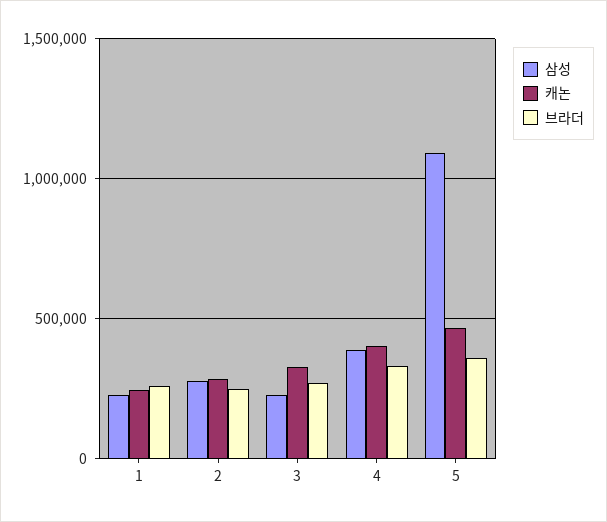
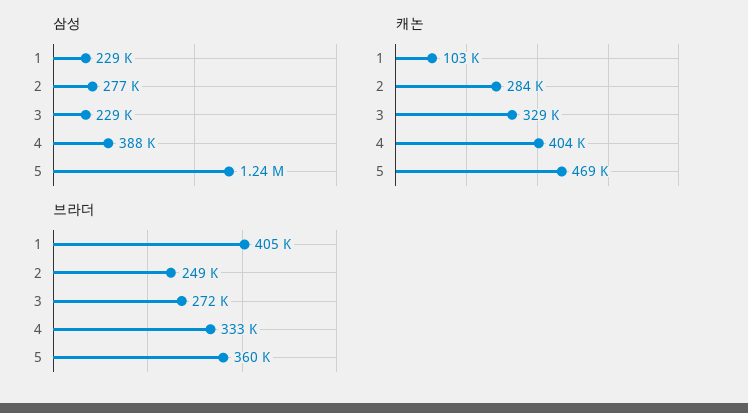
캐논, 1: 250000 -> 103000
브라더, 1: 250000 -> 405000
삼성, 5: 1100000 -> 1240000

